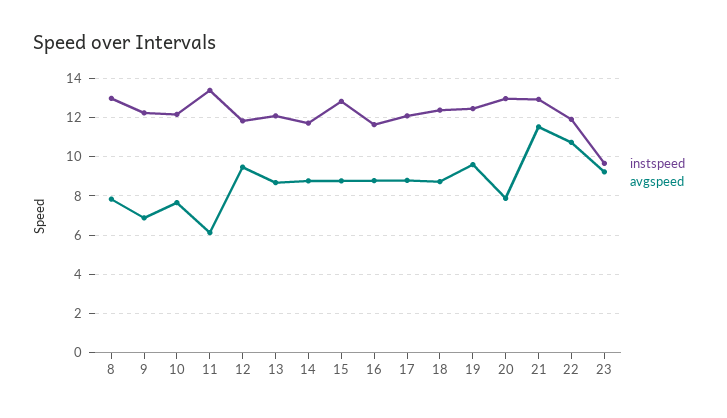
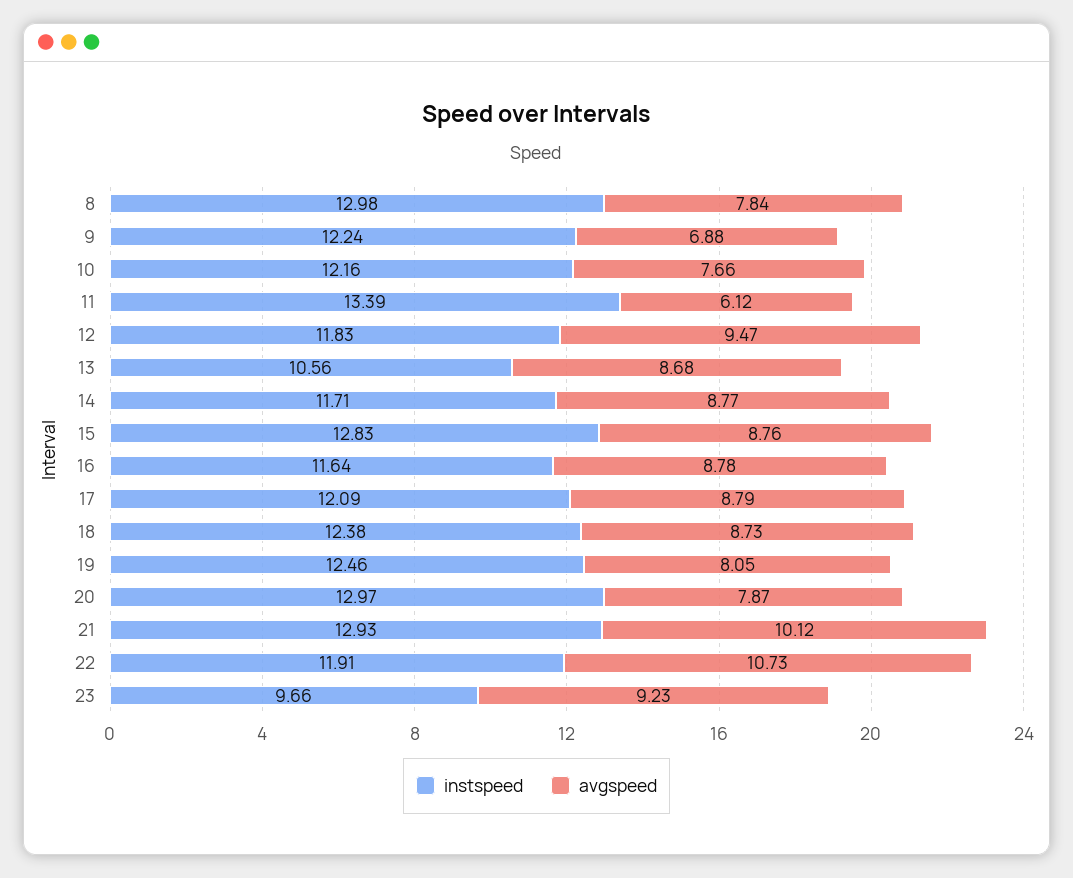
instspeed, 13: 12 -> 10.56
avgspeed, 19: 9.5 -> 8.05
avgspeed, 21: 11.5 -> 10.12

